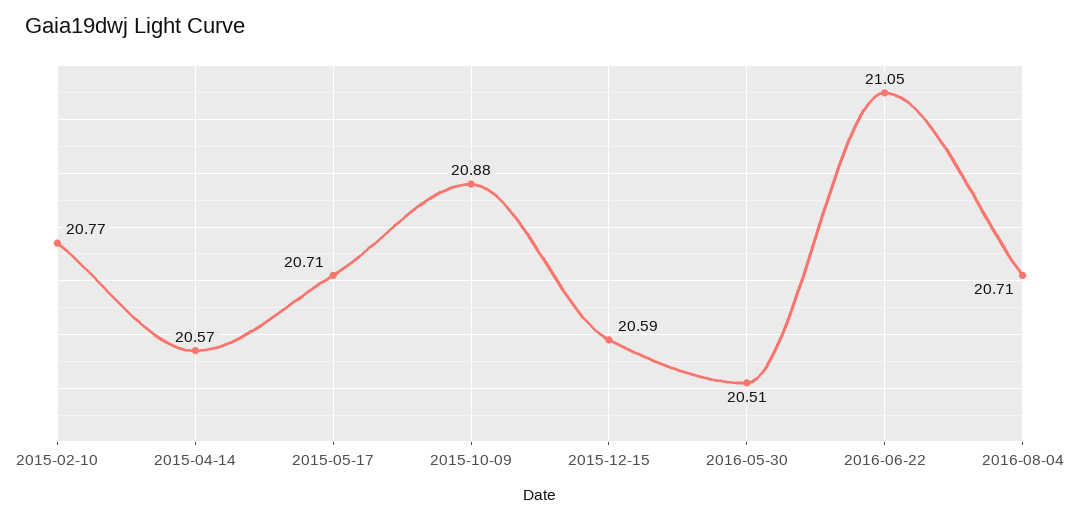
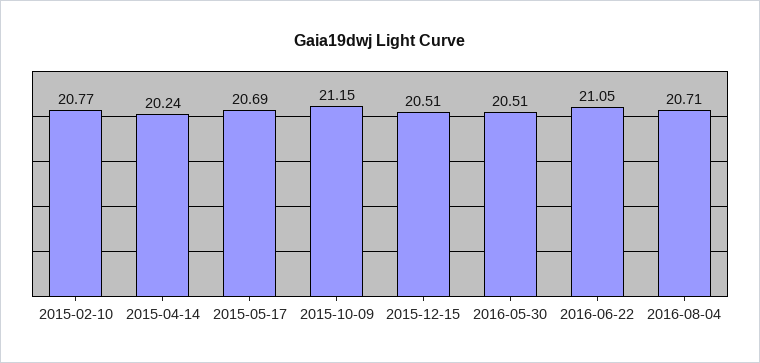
2015-04-14: 20.57 -> 20.24
2015-05-17: 20.71 -> 20.69
2015-10-09: 20.88 -> 21.15
2015-12-15: 20.59 -> 20.51

